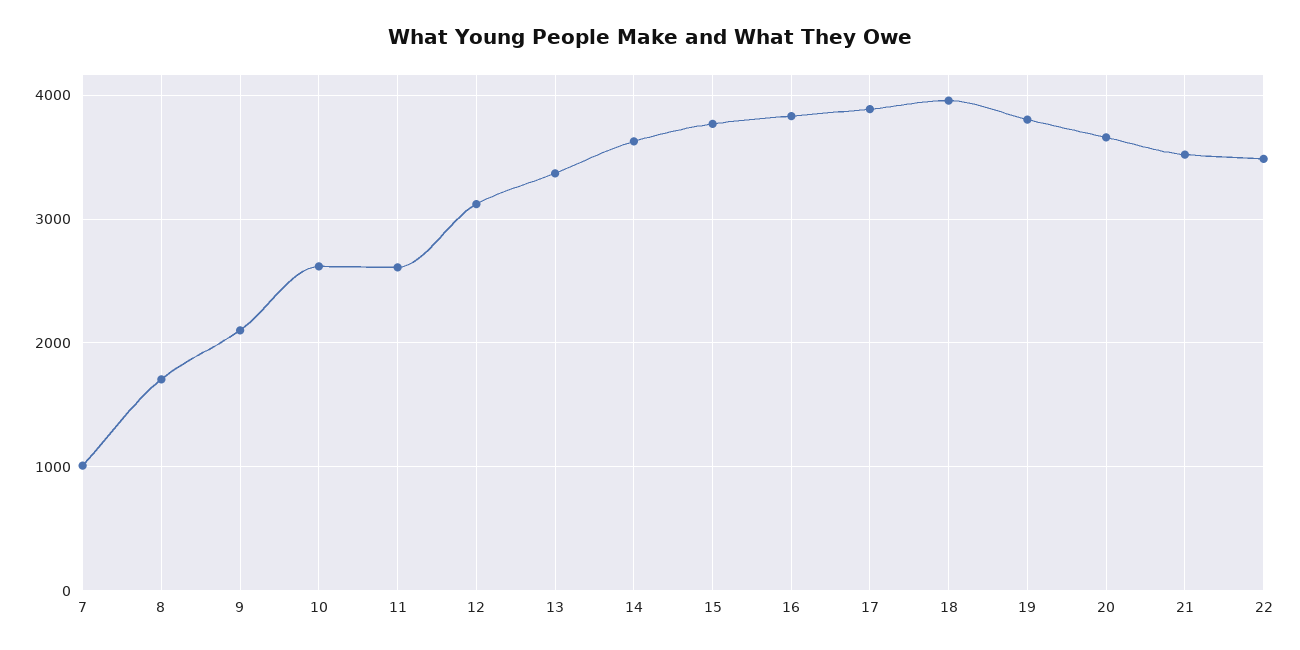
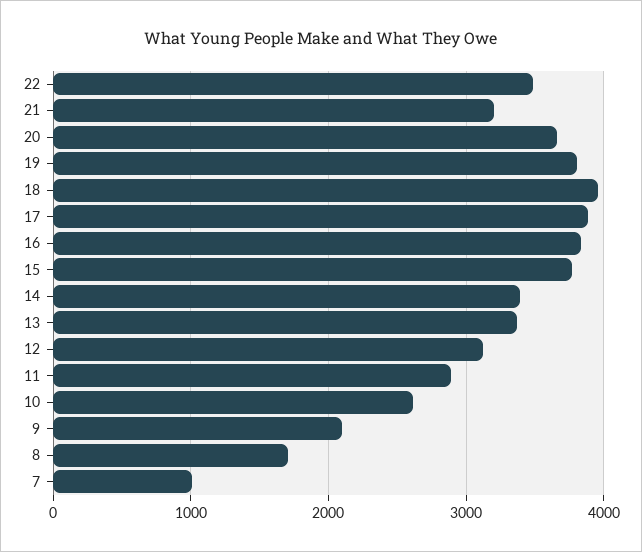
11: 2600 -> 2900
14: 3600 -> 3400
21: 3500 -> 3200

